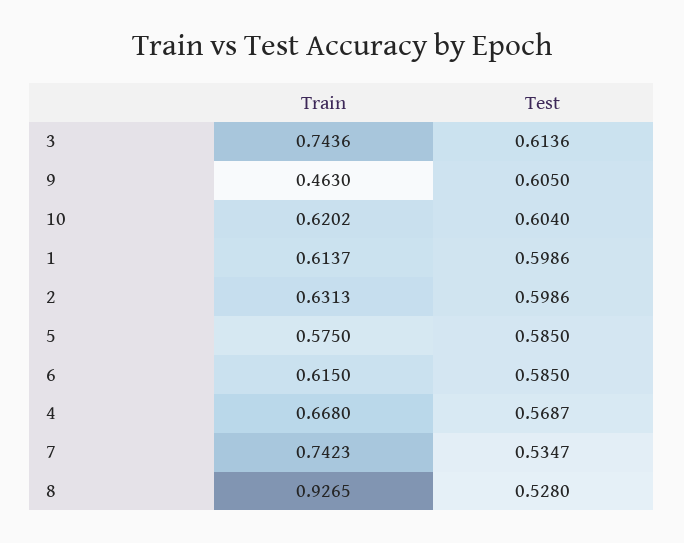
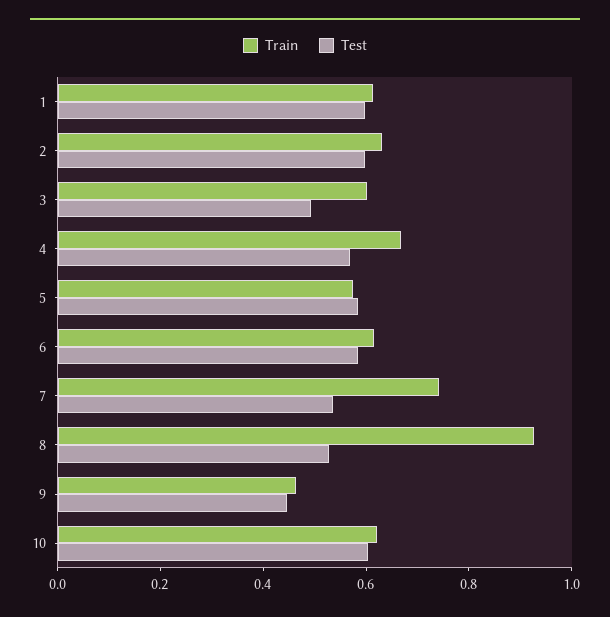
Train, 3: 0.7436 -> 0.6
Test, 3: 0.6136 -> 0.5
Test, 9: 0.605 -> 0.45

